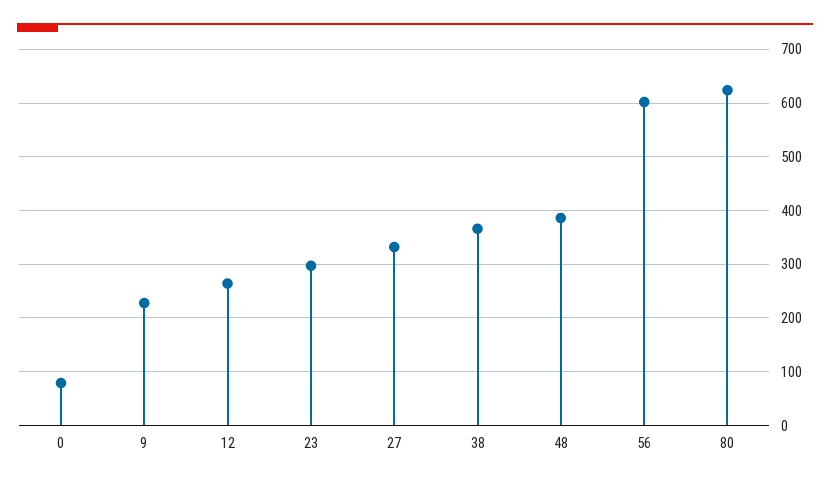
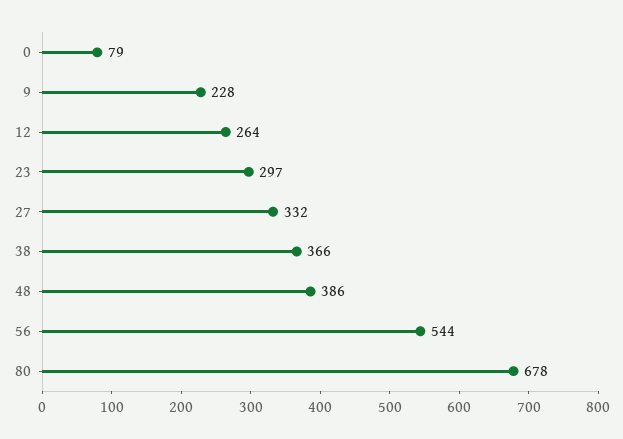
56: 600 -> 544
80: 620 -> 678

